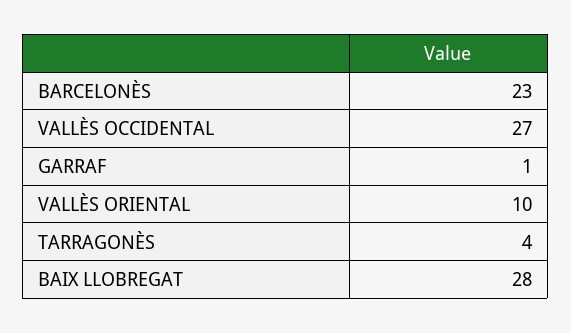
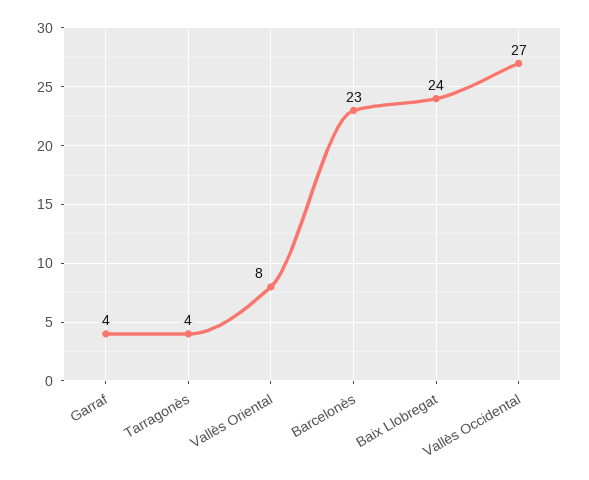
GARRAF: 1 -> 4
VALLÈS ORIENTAL: 10 -> 8
BAIX LLOBREGAT: 28 -> 24

